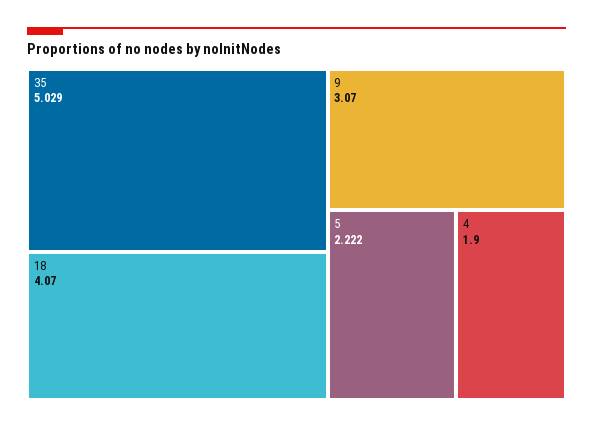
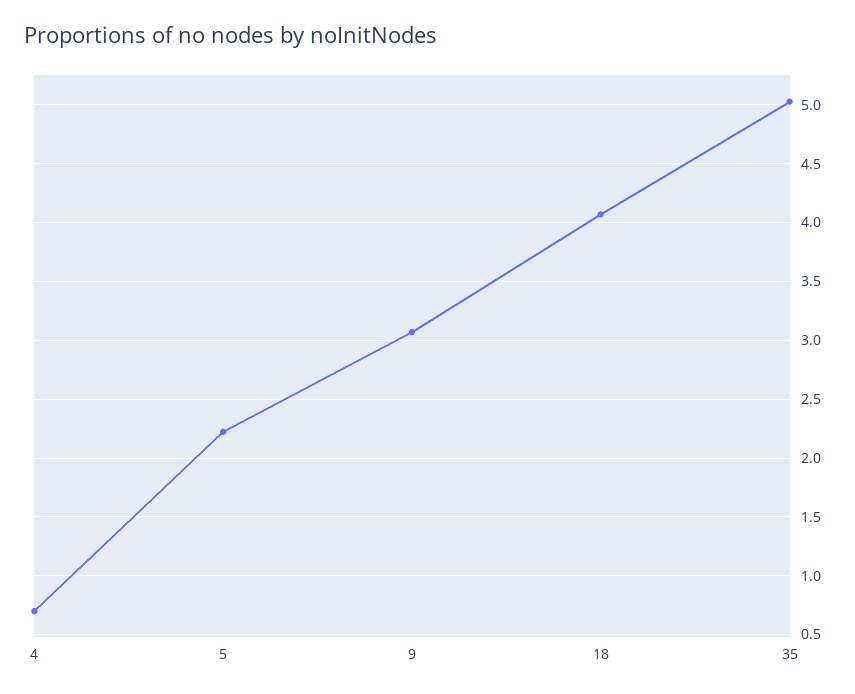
4: 1.9 -> 0.7

